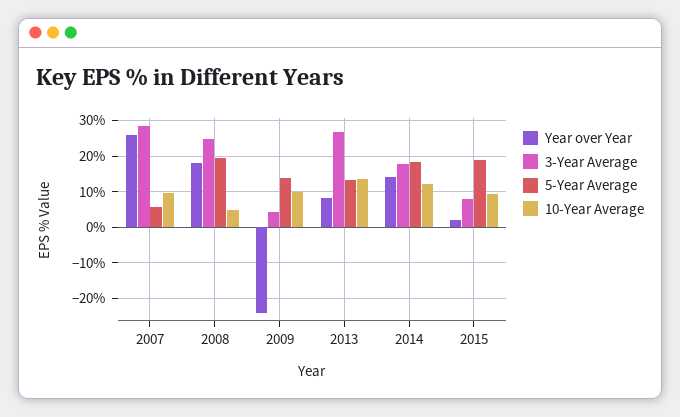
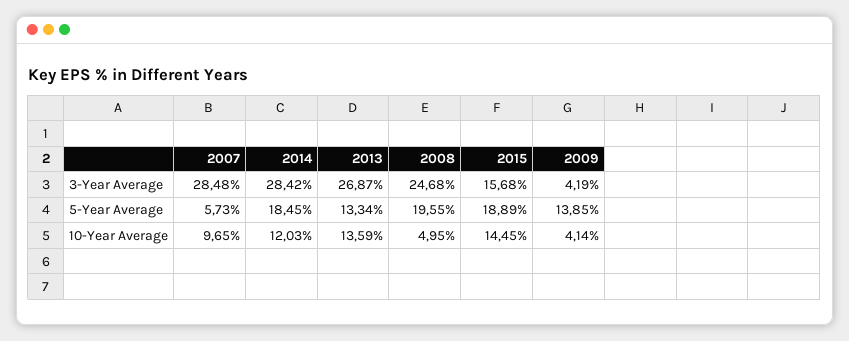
Year over Year, 2007: 26 -> none
Year over Year, 2008: 18 -> none
Year over Year, 2009: -24 -> none
10-Year Average, 2009: 10 -> 4.14
Year over Year, 2013: 8 -> none
Year over Year, 2014: 14 -> none
3-Year Average, 2014: 18 -> 28.42
Year over Year, 2015: 2 -> none
3-Year Average, 2015: 8 -> 15.68
10-Year Average, 2015: 10 -> 14.45

